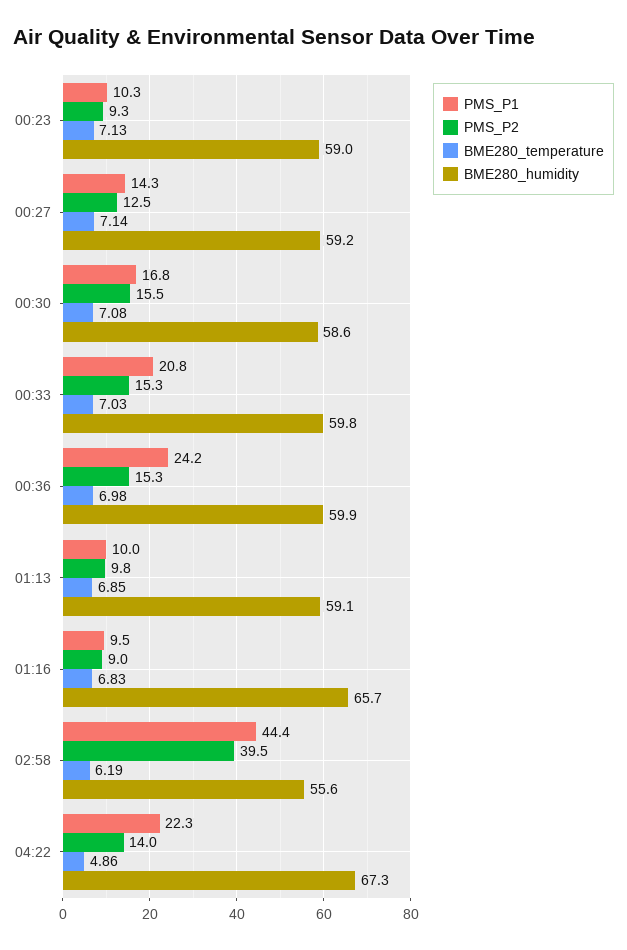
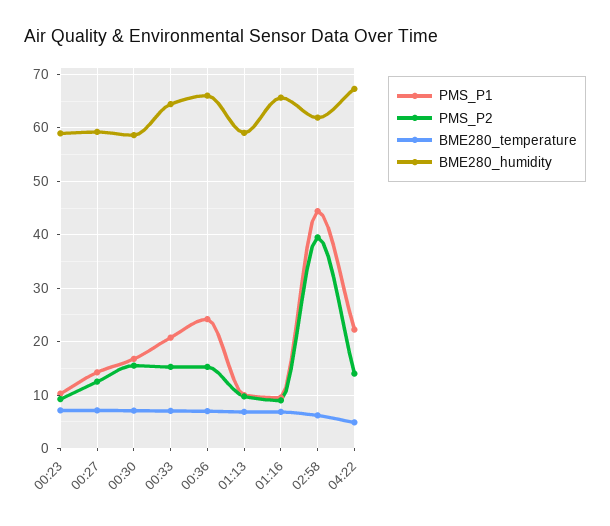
BME280_humidity, 00:33: 59.8 -> 64
BME280_humidity, 00:36: 59.9 -> 66
BME280_humidity, 02:58: 55.6 -> 62

